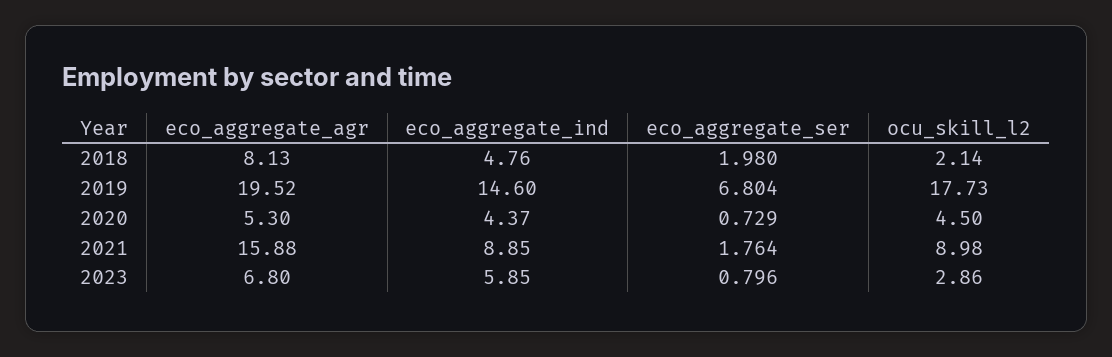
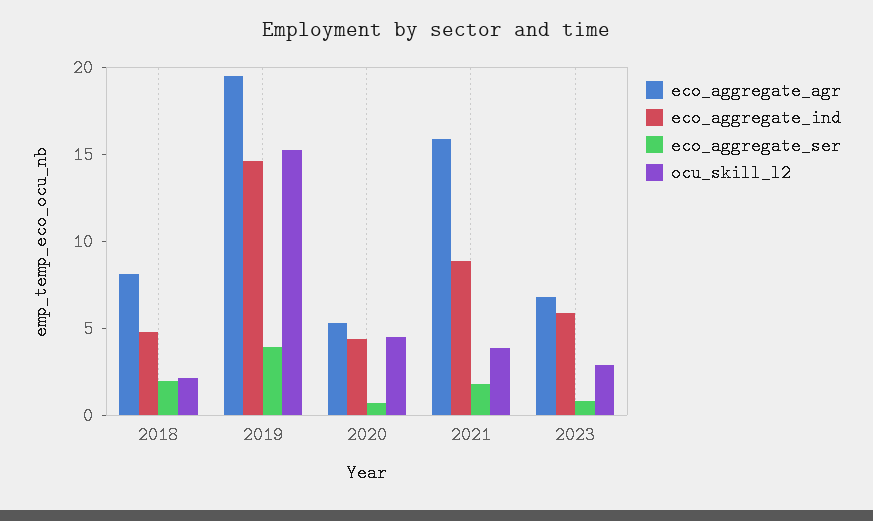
eco_aggregate_ser, 2019: 6.804 -> 4
ocu_skill_l2, 2019: 17.73 -> 15
ocu_skill_l2, 2021: 8.98 -> 4

